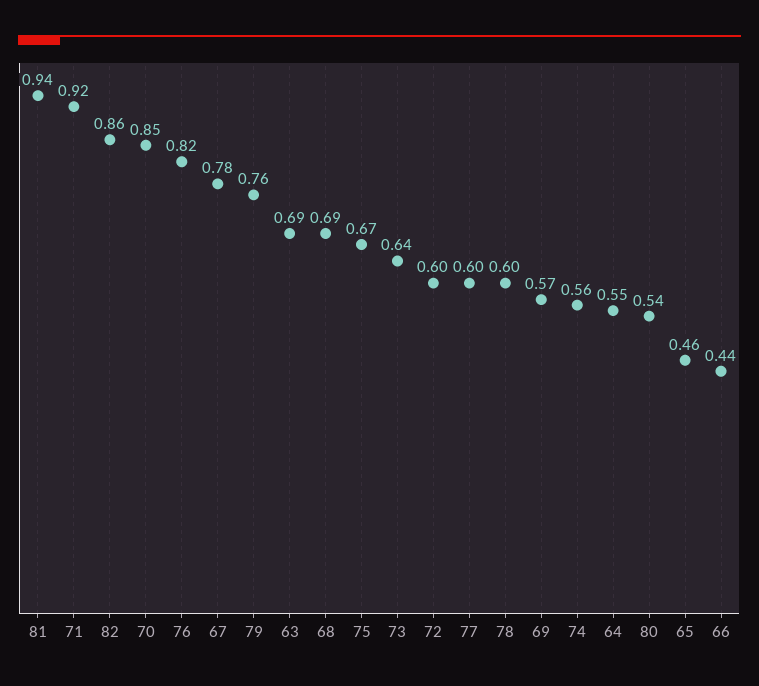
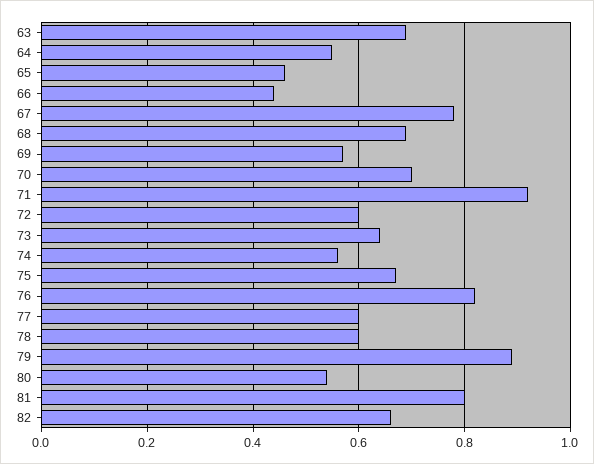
81: 0.94 -> 0.8
82: 0.86 -> 0.65
70: 0.85 -> 0.7
79: 0.76 -> 0.9

